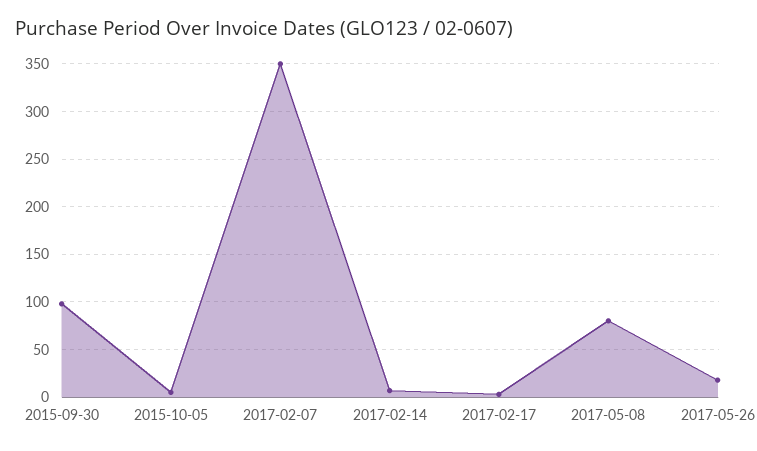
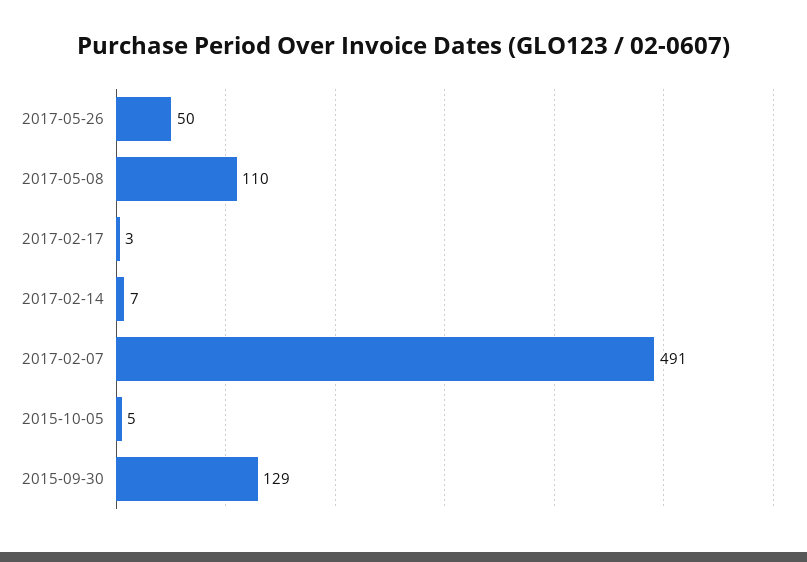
2015-09-30: 100 -> 129
2017-02-07: 350 -> 491
2017-05-08: 80 -> 110
2017-05-26: 20 -> 50

